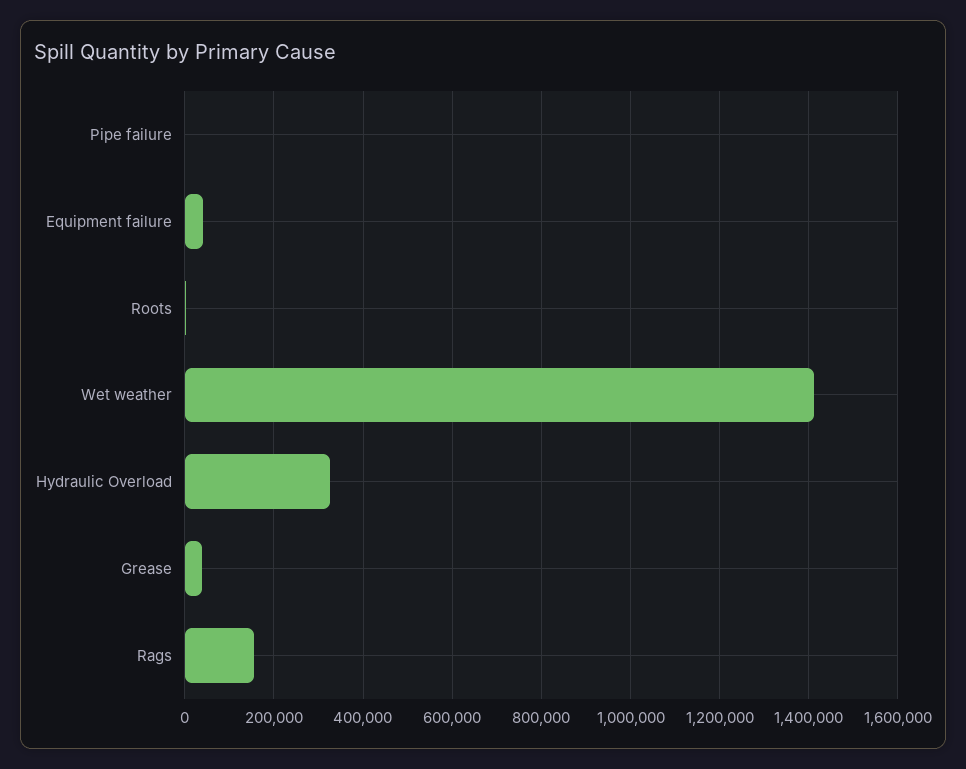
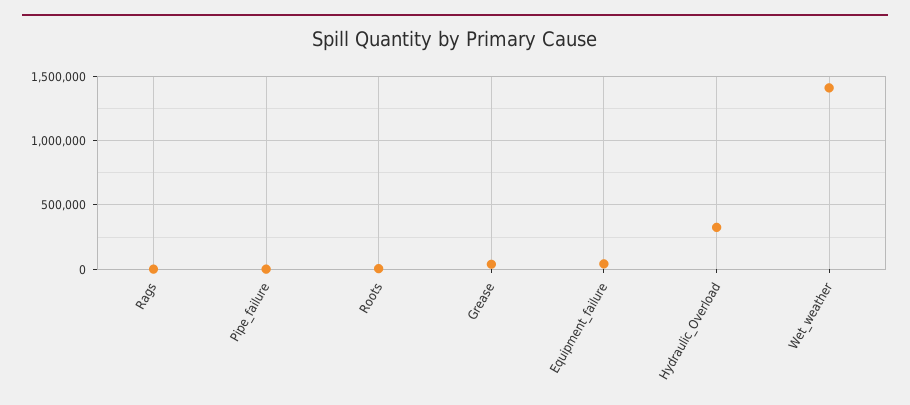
Rags: 160000 -> 0

